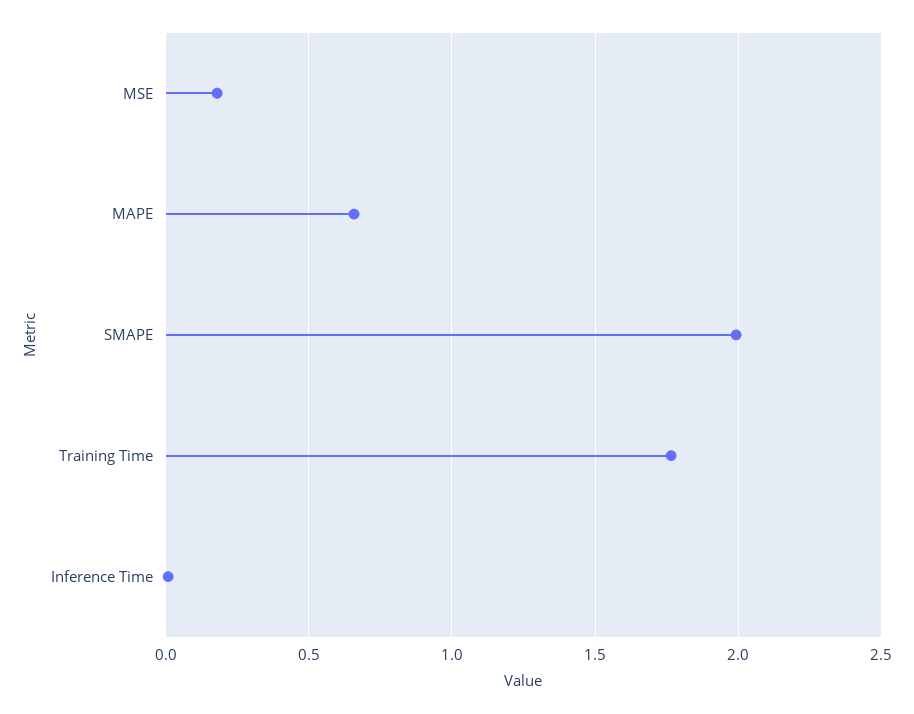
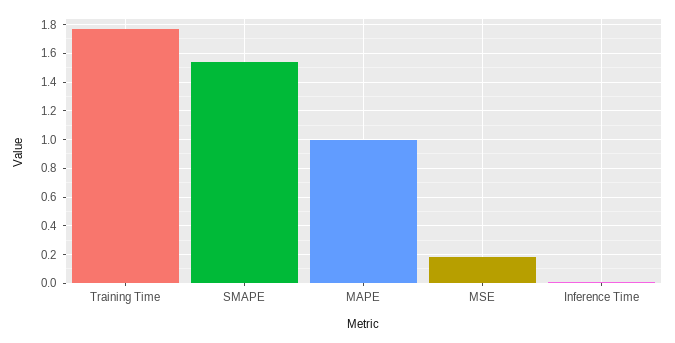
MAPE: 0.65 -> 1
SMAPE: 2 -> 1.55

